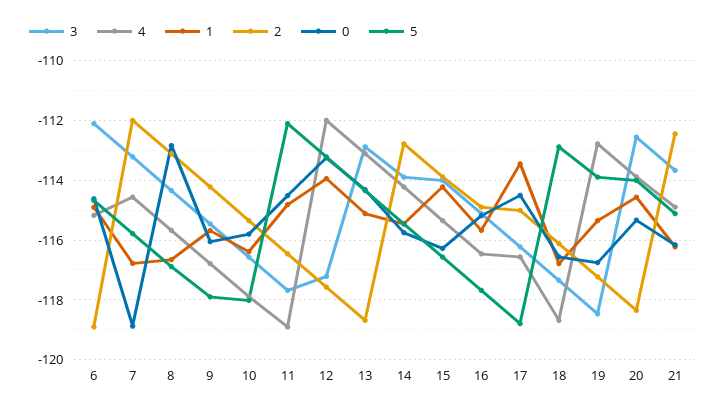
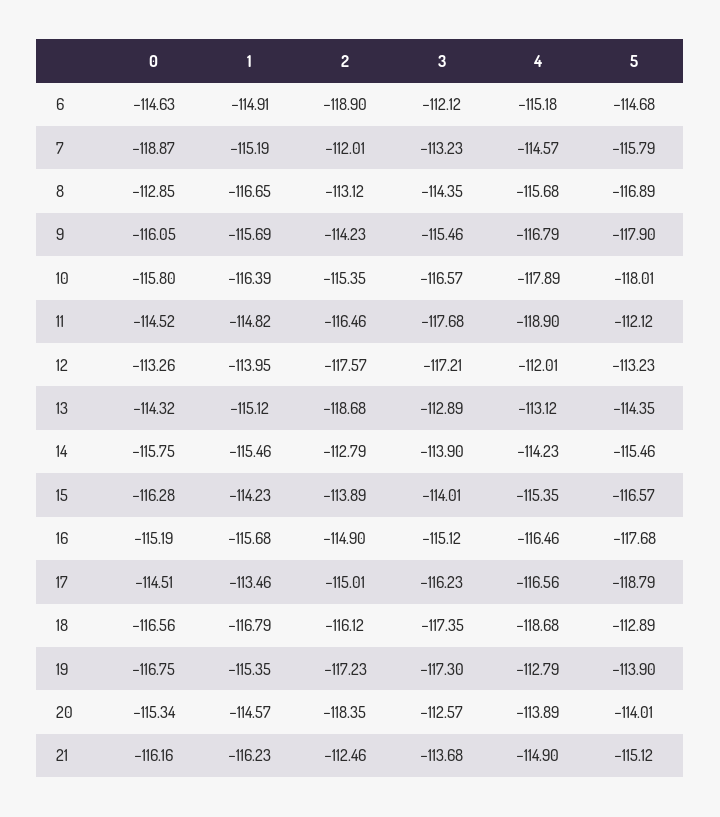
1, 7: -116.75 -> -115.19
3, 19: -118.5 -> -117.3

